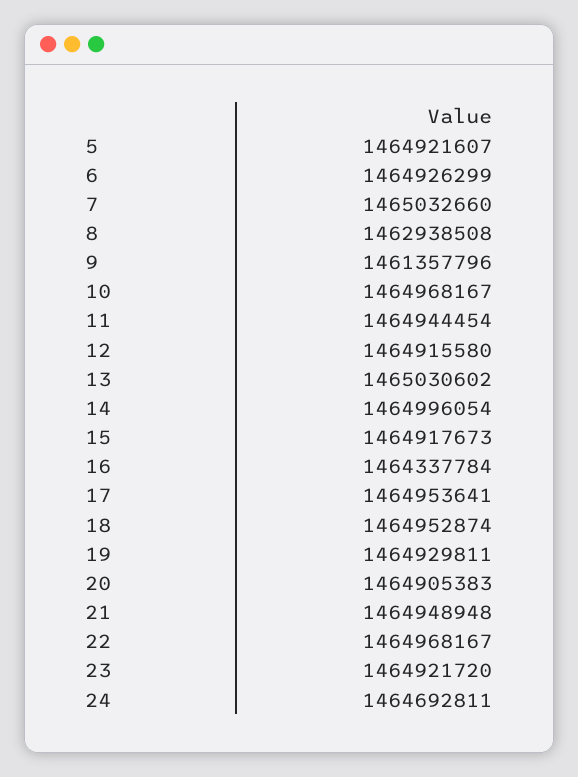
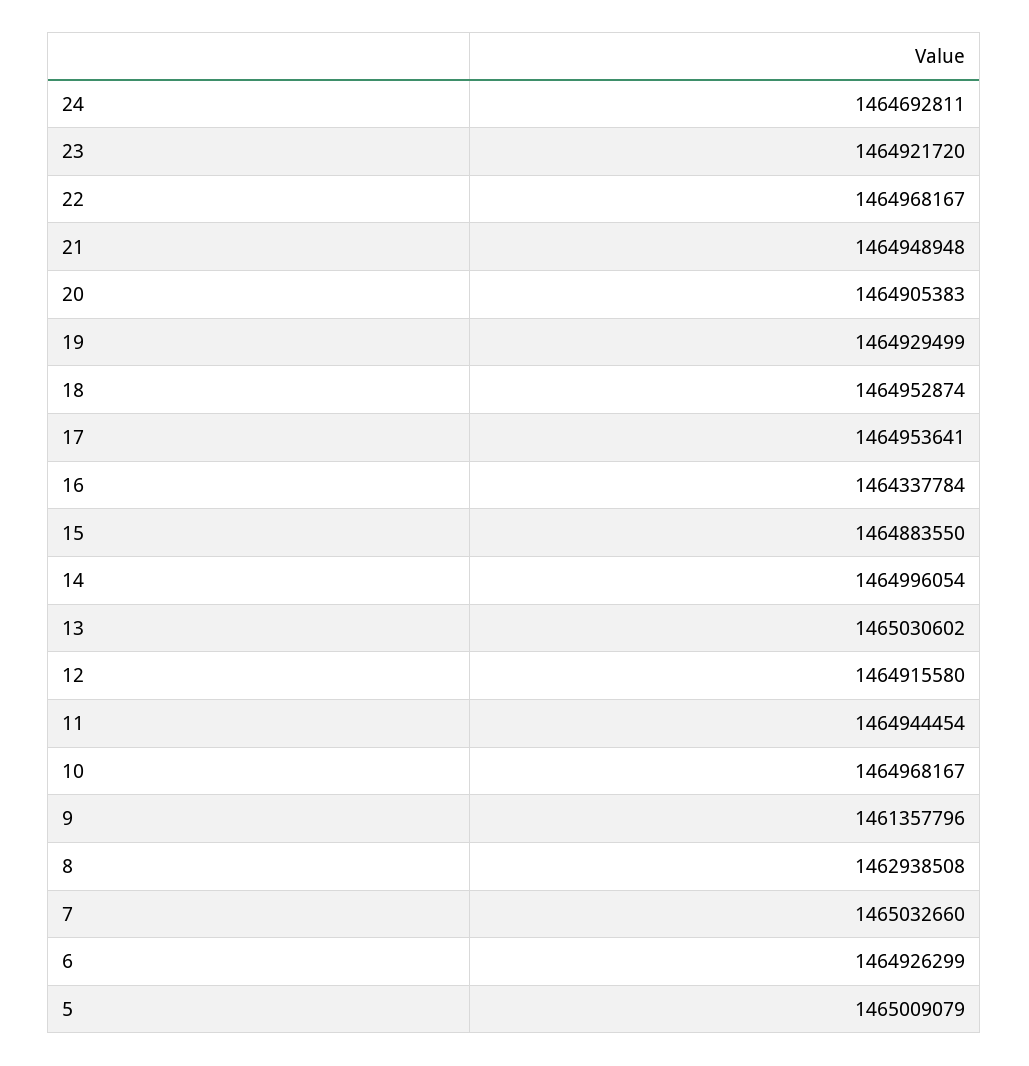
5: 1464921607 -> 1465009079
15: 1464917673 -> 1464883550
19: 1464929811 -> 1464929499

